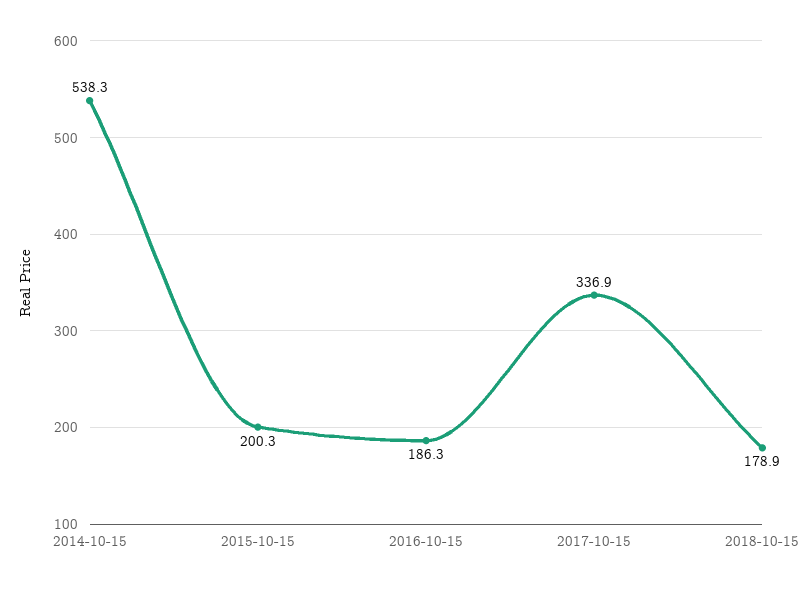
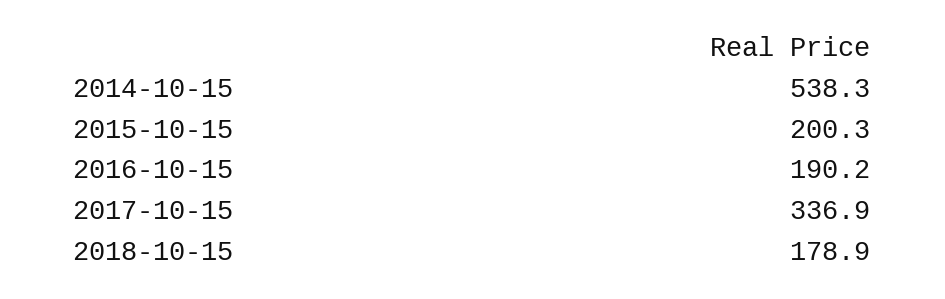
2016-10-15: 186.3 -> 190.2

